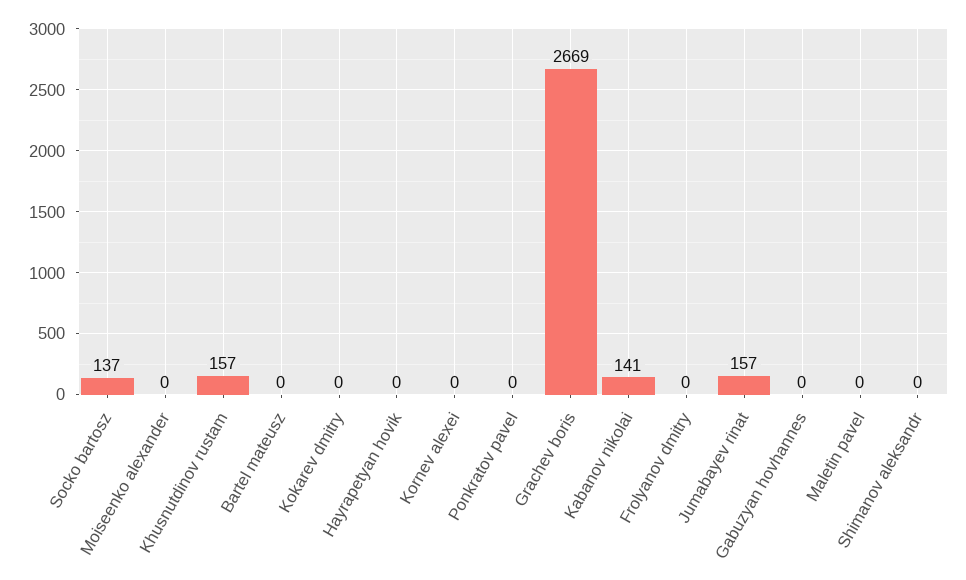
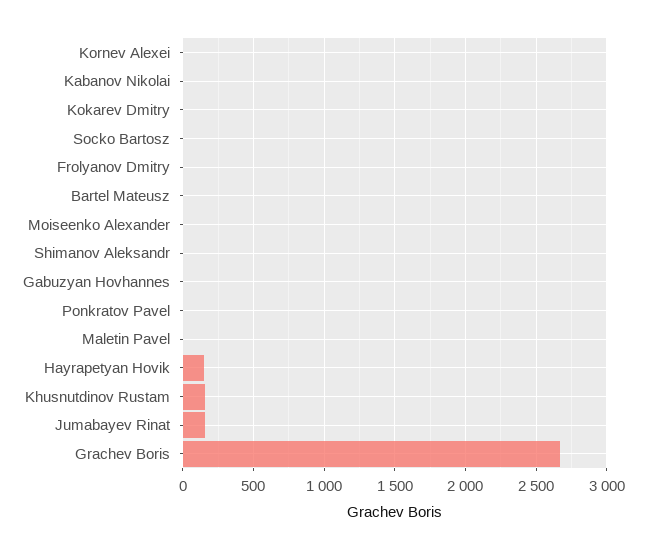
Socko bartosz: 137 -> 0
Hayrapetyan hovik: 0 -> 150
Kabanov nikolai: 141 -> 0

